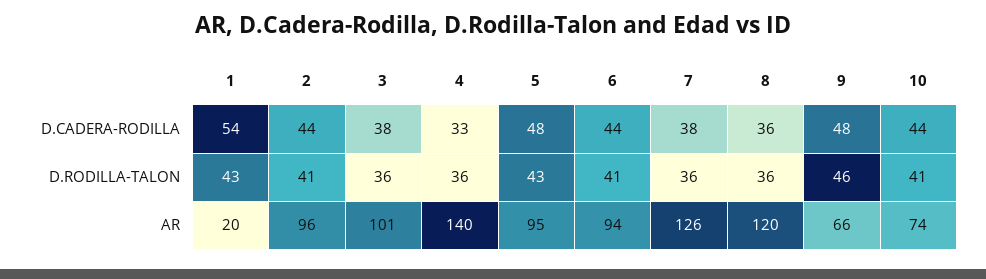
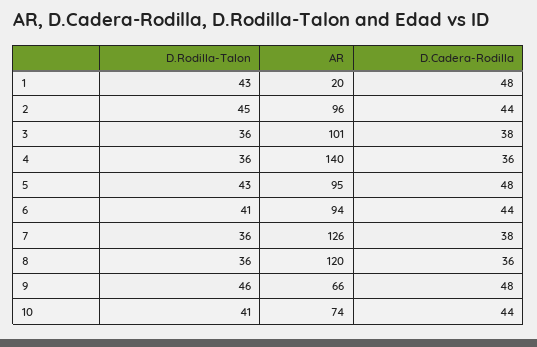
1, D.CADERA-RODILLA: 54 -> 48
4, D.CADERA-RODILLA: 33 -> 36
2, D.RODILLA-TALON: 41 -> 45

